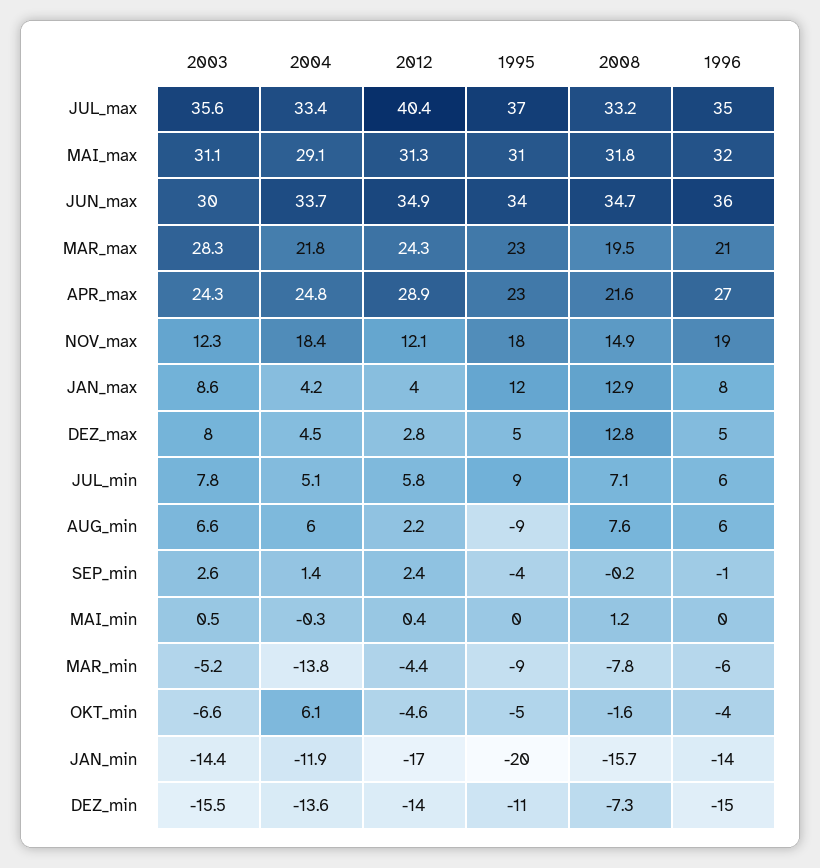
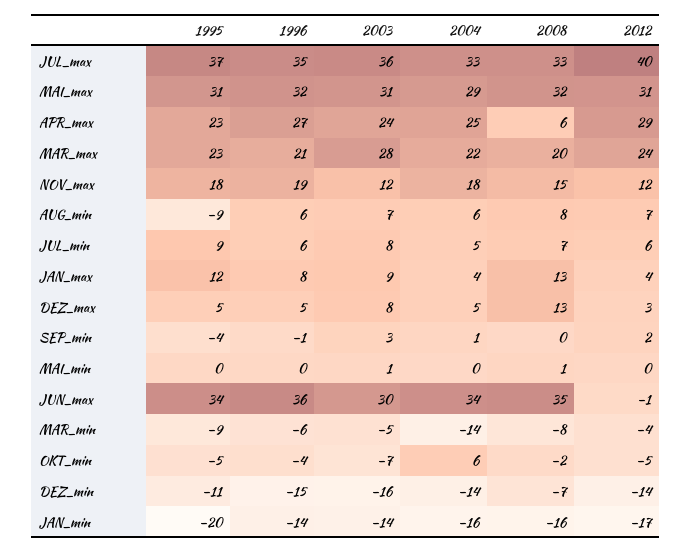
2012, JUN_max: 34.9 -> -1
2008, APR_max: 21.6 -> 6
2012, AUG_min: 2.2 -> 7
2004, JAN_min: -11.9 -> -16

